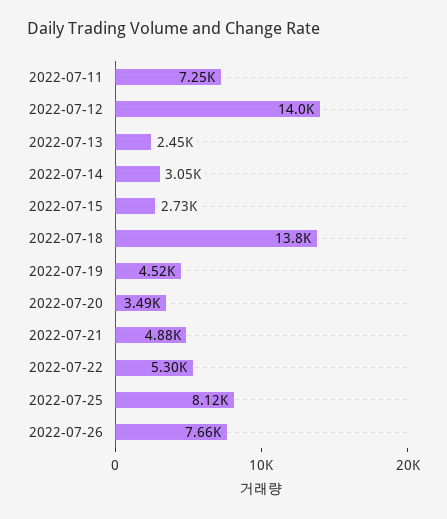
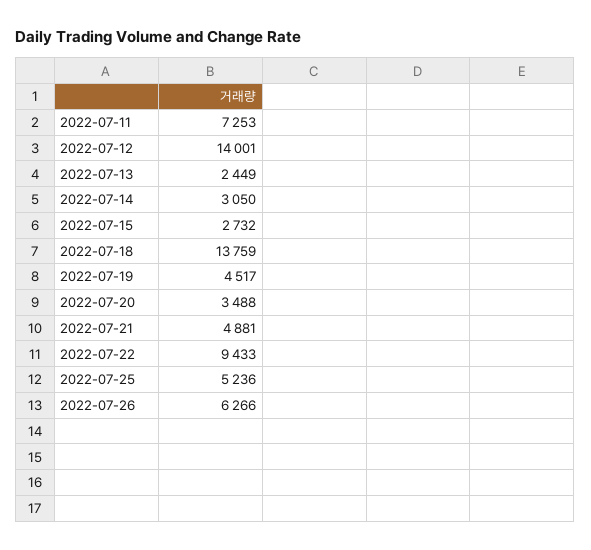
2022-07-22: 5300 -> 9433
2022-07-25: 8120 -> 5236
2022-07-26: 7660 -> 6266

